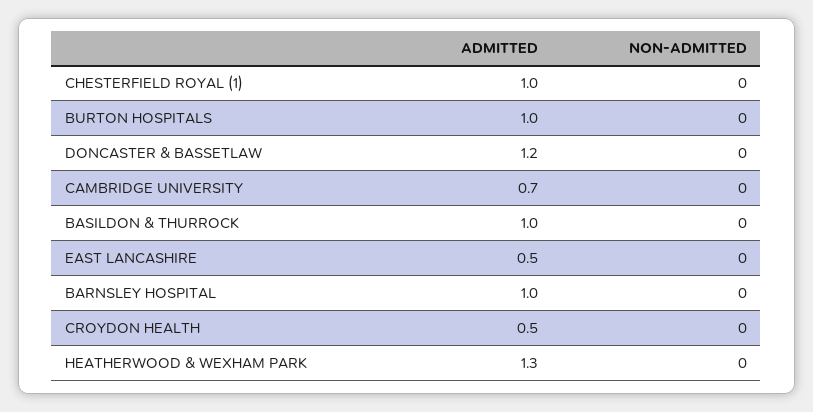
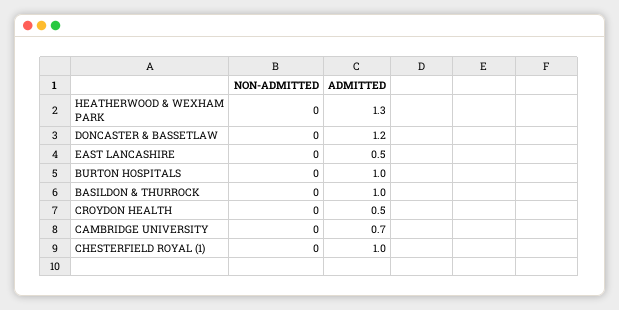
ADMITTED, BARNSLEY HOSPITAL: 1 -> none
NON-ADMITTED, BARNSLEY HOSPITAL: 0 -> none

